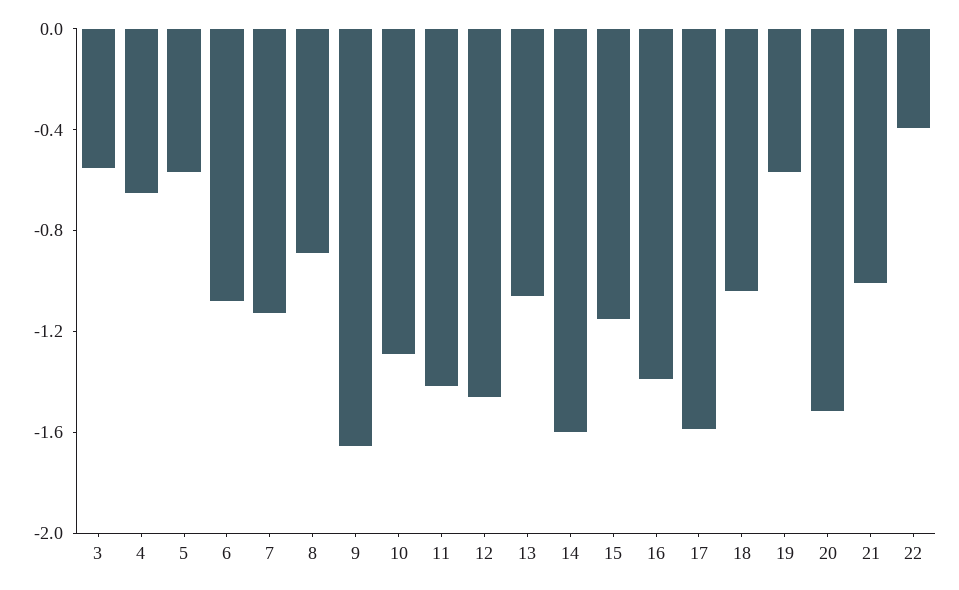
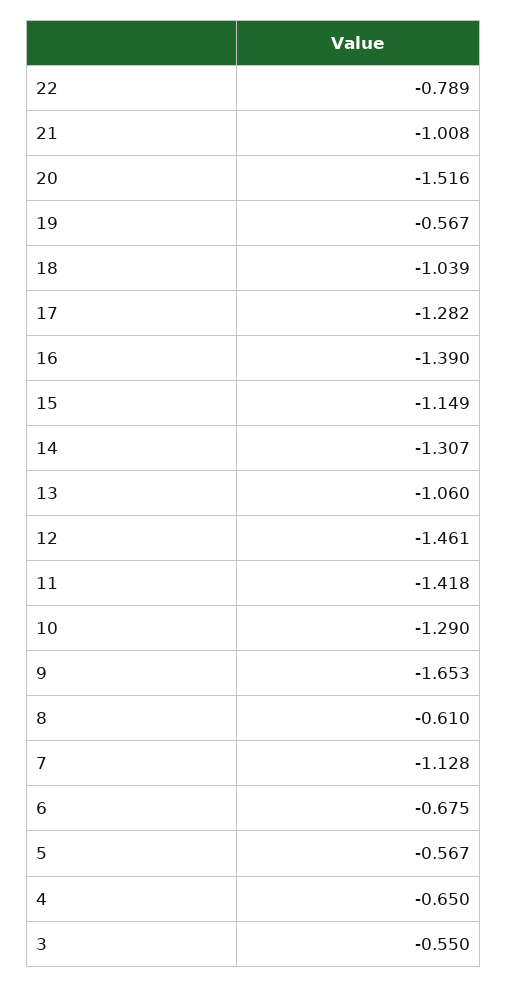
6: -1.1 -> -0.675
8: -0.9 -> -0.61
14: -1.6 -> -1.307
17: -1.6 -> -1.282
22: -0.4 -> -0.789

